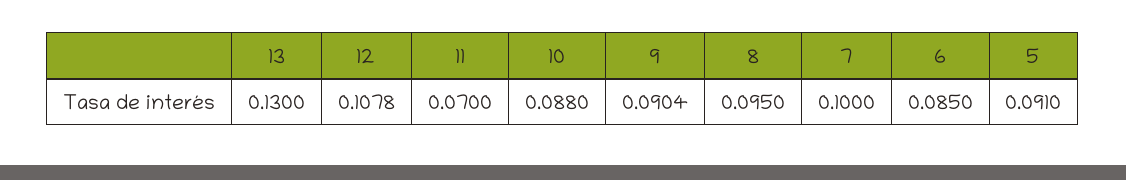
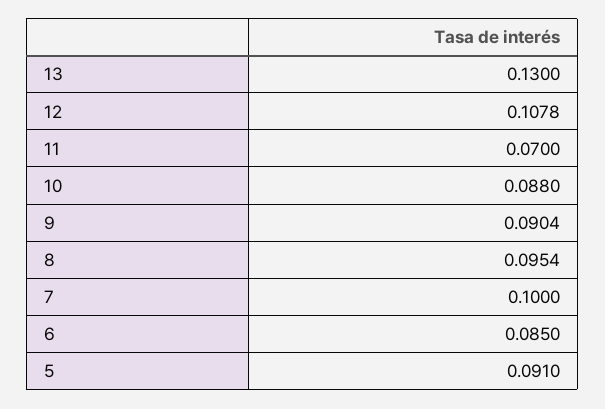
8: 0.095 -> 0.0954

